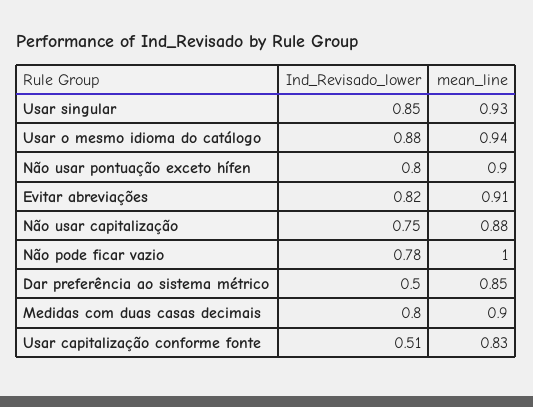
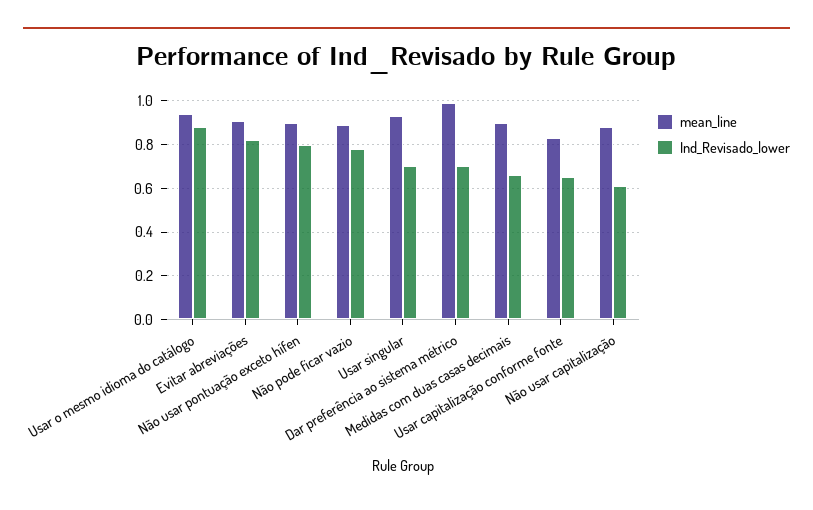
Ind_Revisado_lower, Usar singular: 0.85 -> 0.7
Ind_Revisado_lower, Não usar capitalização: 0.75 -> 0.6
mean_line, Não pode ficar vazio: 1 -> 0.9
Ind_Revisado_lower, Dar preferência ao sistema métrico: 0.5 -> 0.7
mean_line, Dar preferência ao sistema métrico: 0.85 -> 1
Ind_Revisado_lower, Medidas com duas casas decimais: 0.8 -> 0.65
Ind_Revisado_lower, Usar capitalização conforme fonte: 0.51 -> 0.65

